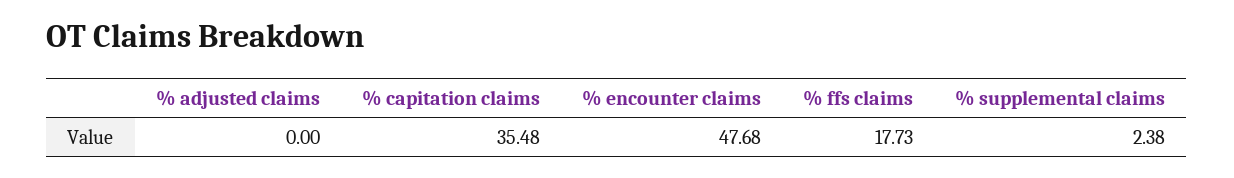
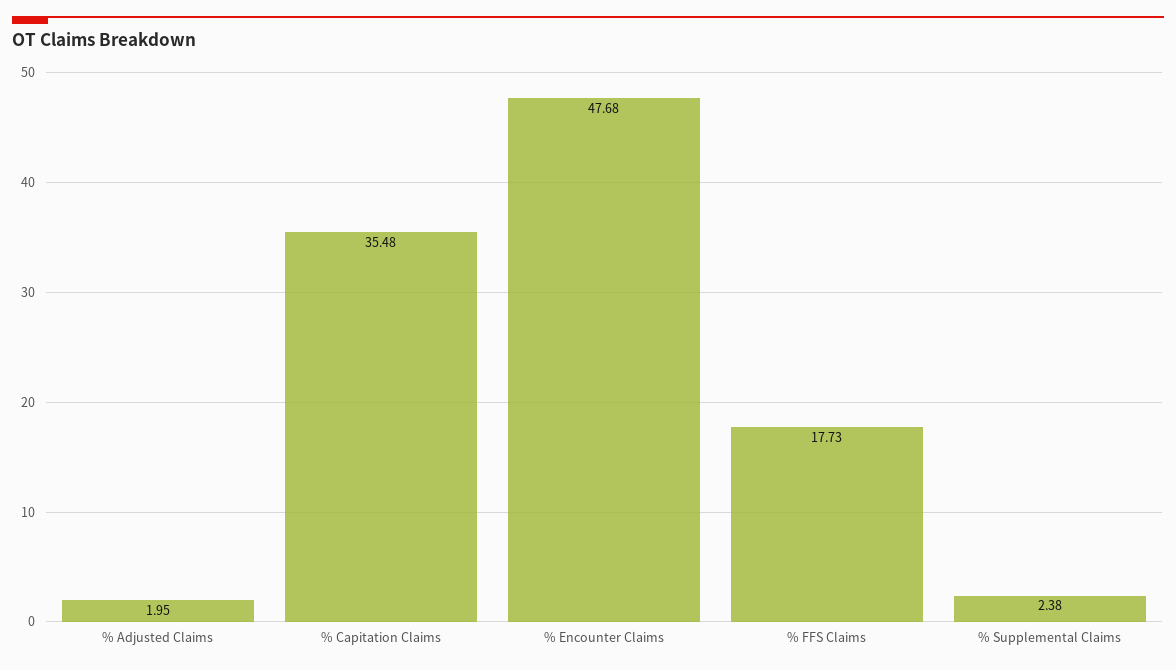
% adjusted claims: 0 -> 1.95

